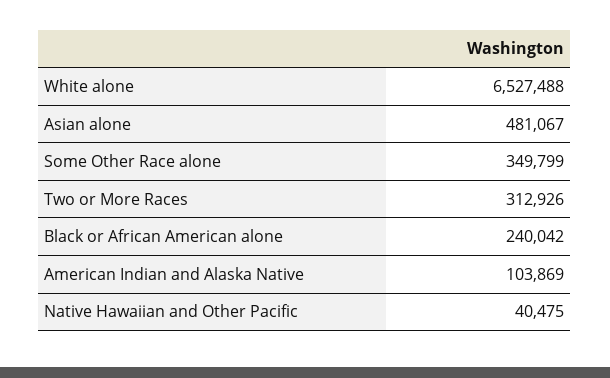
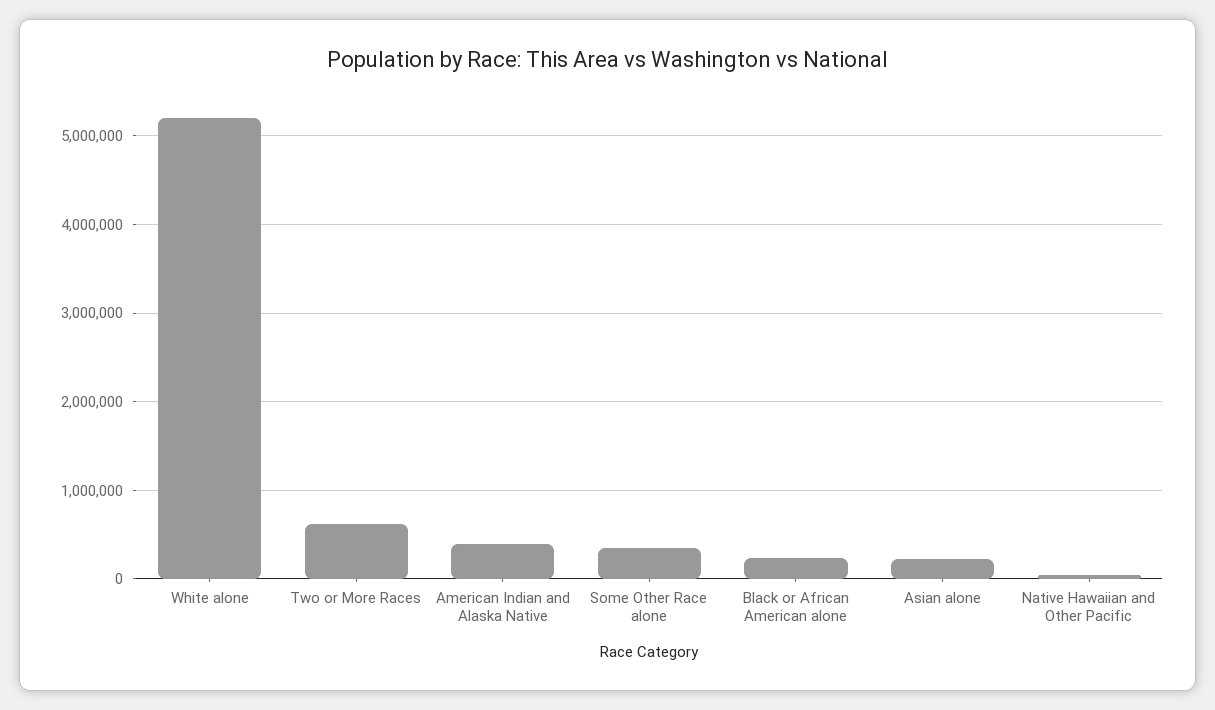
White alone: 6527488 -> 5200000
Asian alone: 481067 -> 200000
Two or More Races: 312926 -> 600000
American Indian and Alaska Native: 103869 -> 400000

